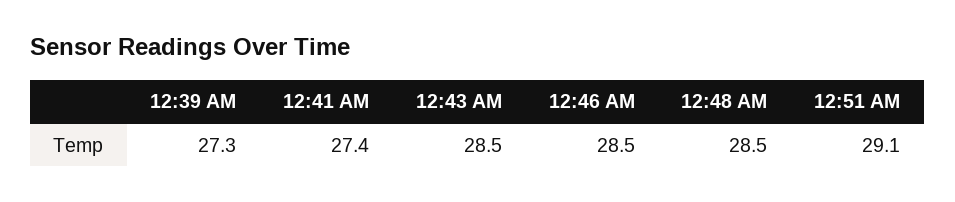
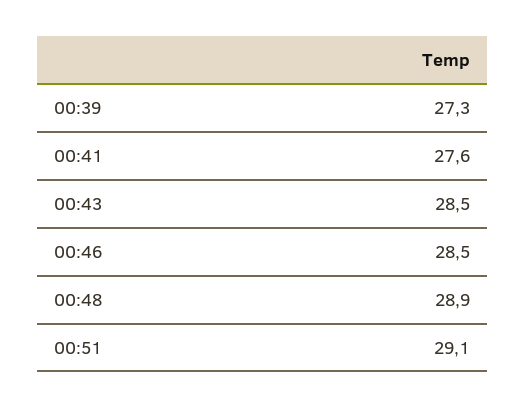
12:41 AM: 27.4 -> 27.6
12:48 AM: 28.5 -> 28.9

